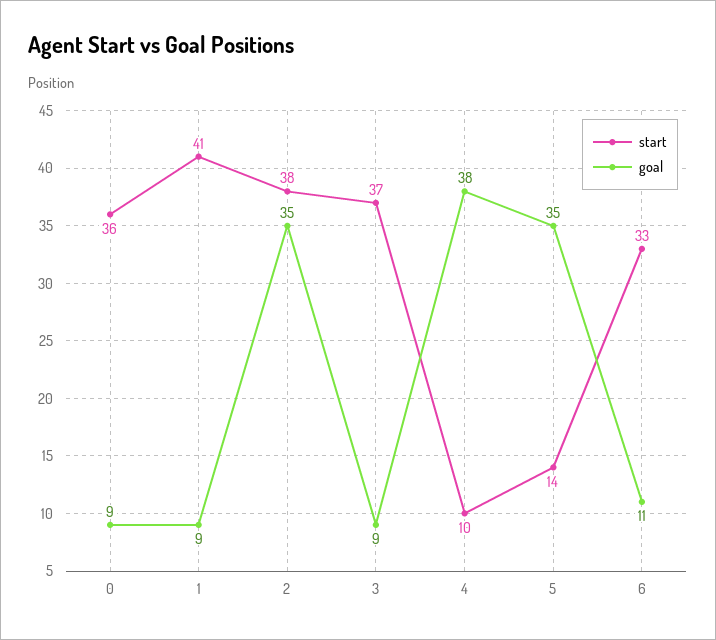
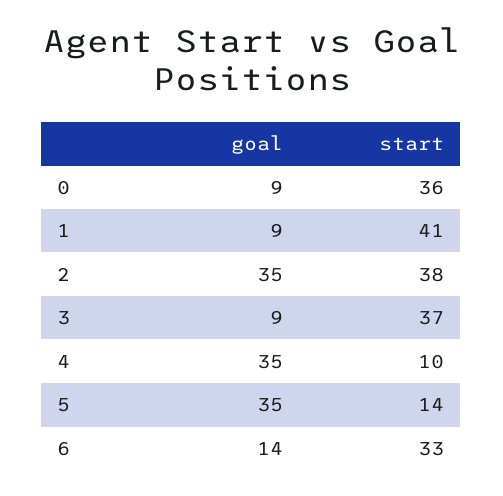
goal, 4: 38 -> 35
goal, 6: 11 -> 14

